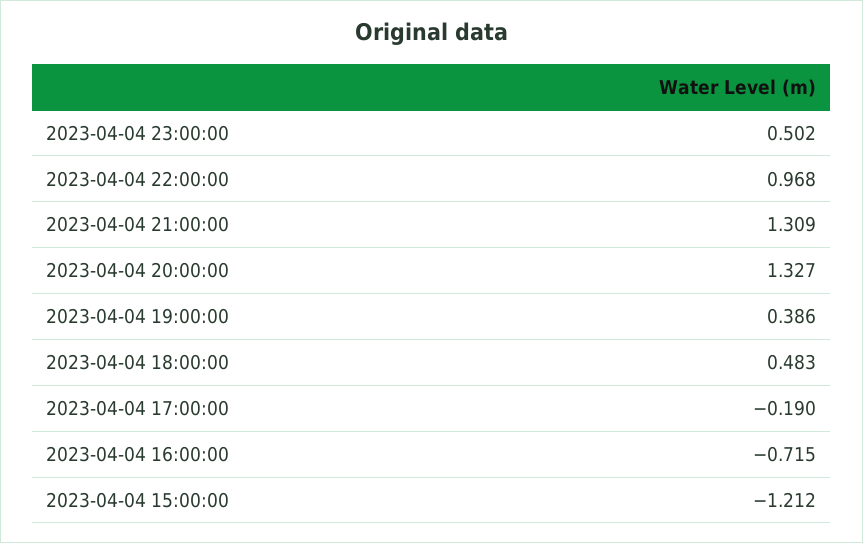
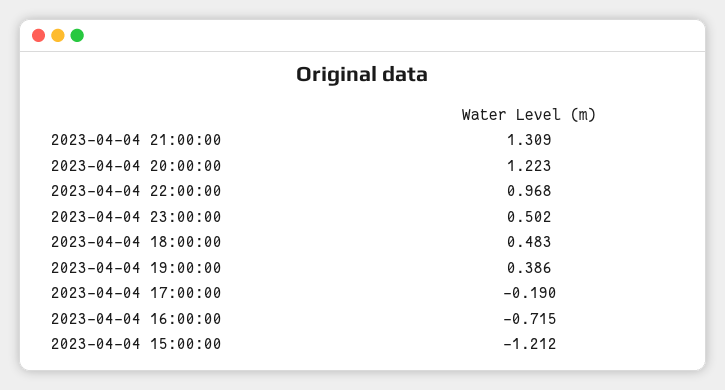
2023-04-04 20:00:00: 1.327 -> 1.223

